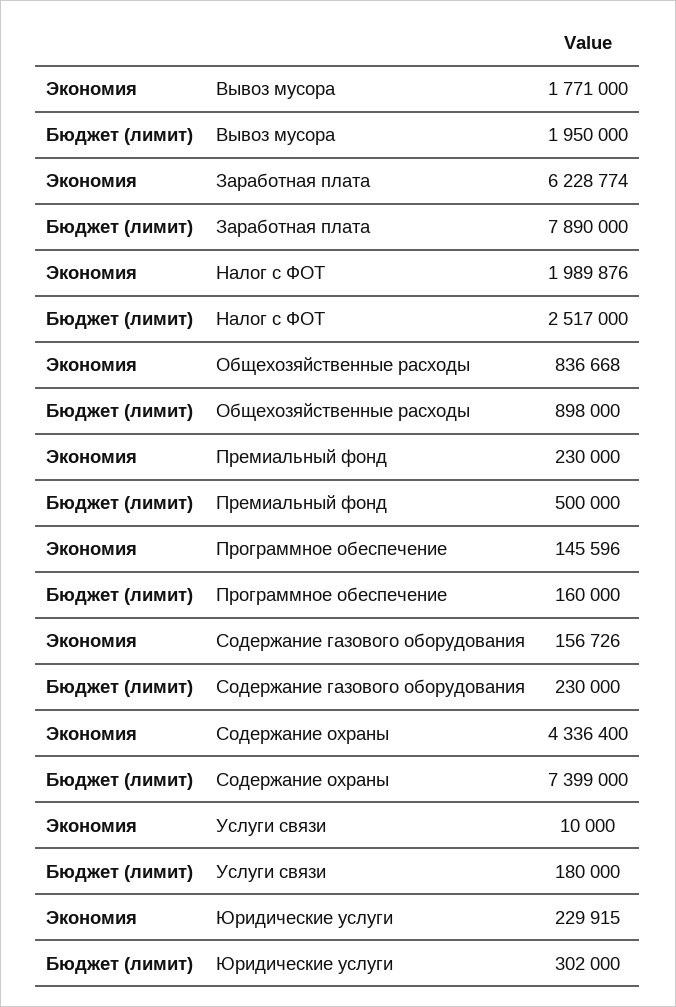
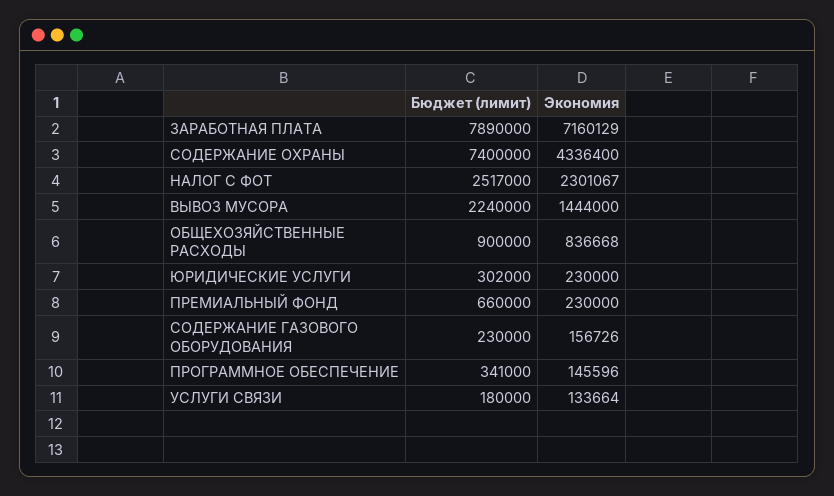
Экономия, Вывоз мусора: 1771000 -> 1444000
Бюджет (лимит), Вывоз мусора: 1950000 -> 2240000
Экономия, Заработная плата: 6228774 -> 7160129
Экономия, Налог с ФОТ: 1989876 -> 2301067
Бюджет (лимит), Общехозяйственные расходы: 898000 -> 900000
Бюджет (лимит), Премиальный фонд: 500000 -> 660000
Бюджет (лимит), Программное обеспечение: 160000 -> 341000
Бюджет (лимит), Содержание охраны: 7399000 -> 7400000
Экономия, Услуги связи: 10000 -> 133664
Экономия, Юридические услуги: 229915 -> 230000

